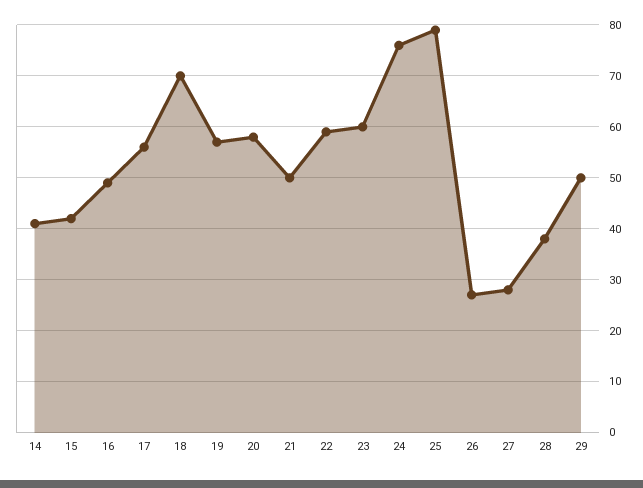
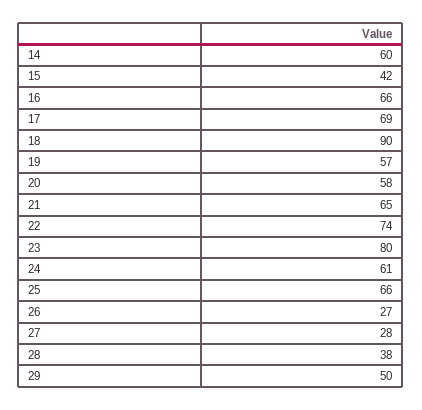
14: 40 -> 60
16: 50 -> 66
17: 55 -> 69
18: 70 -> 90
21: 50 -> 65
22: 60 -> 74
23: 60 -> 80
24: 75 -> 61
25: 80 -> 66

